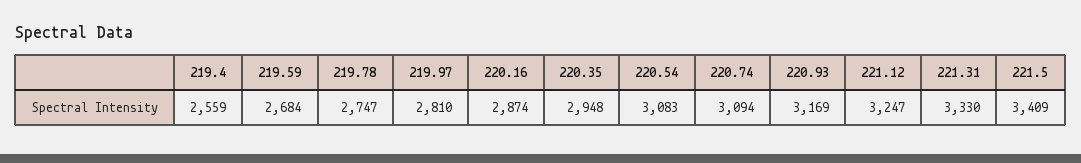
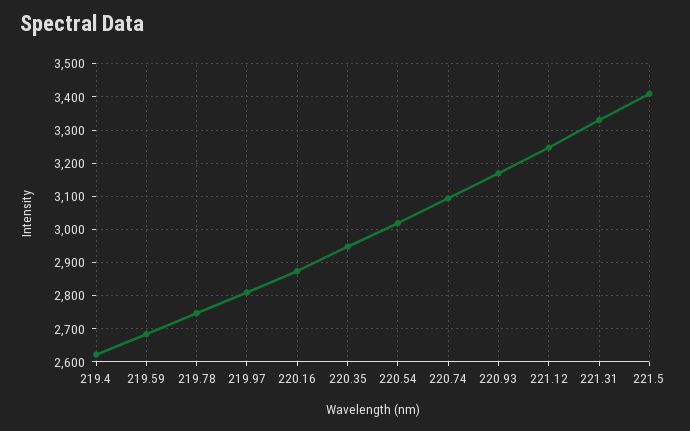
219.4: 2559 -> 2620
220.54: 3083 -> 3020

